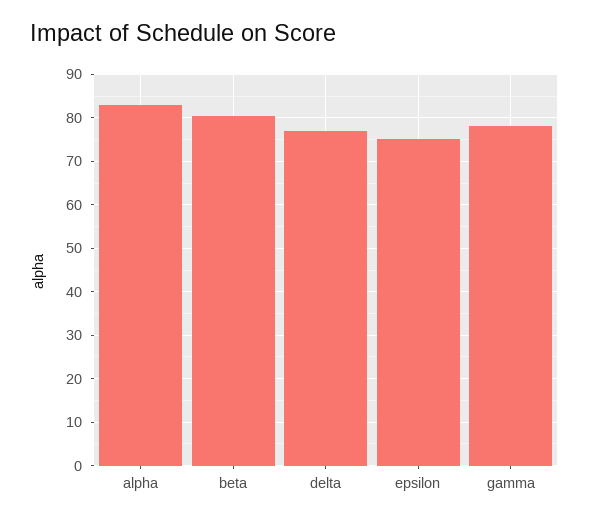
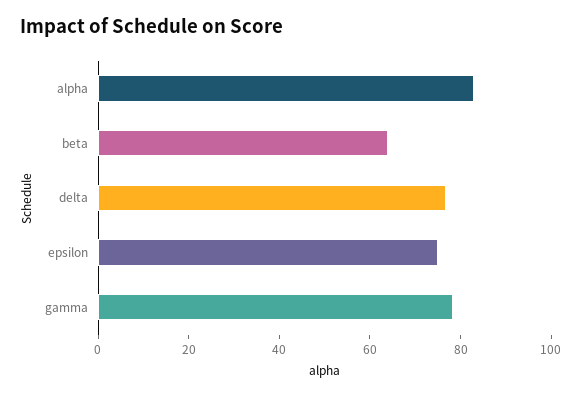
beta: 80 -> 65

